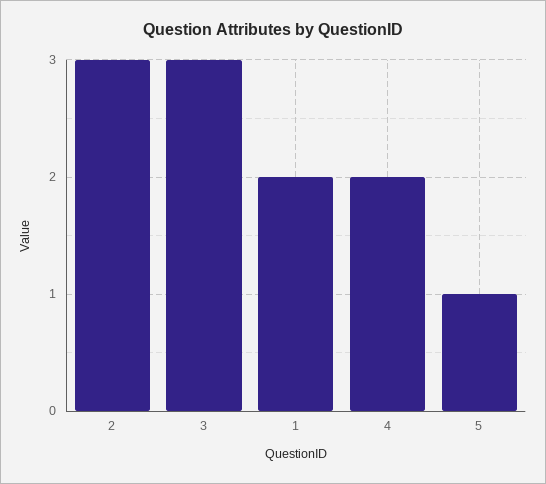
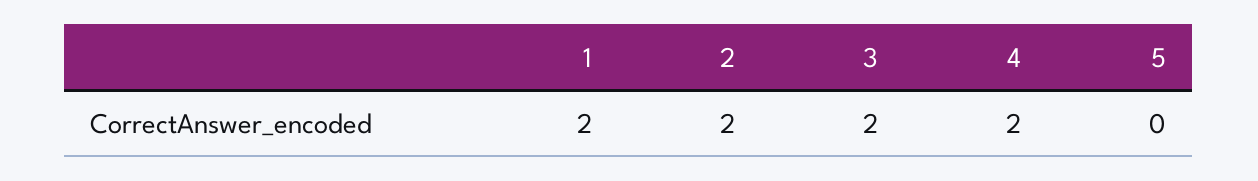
2: 3 -> 2
3: 3 -> 2
5: 1 -> 0

